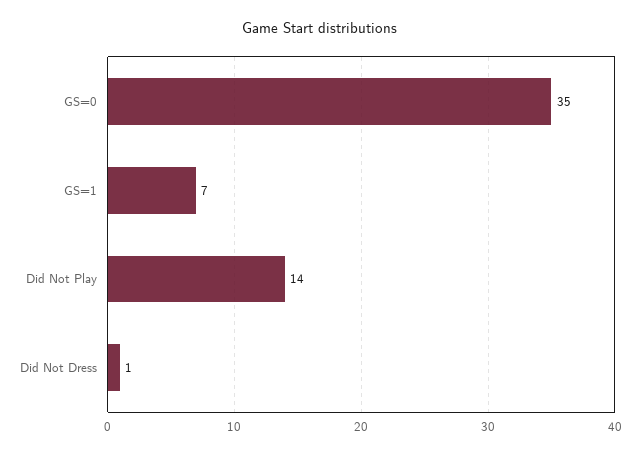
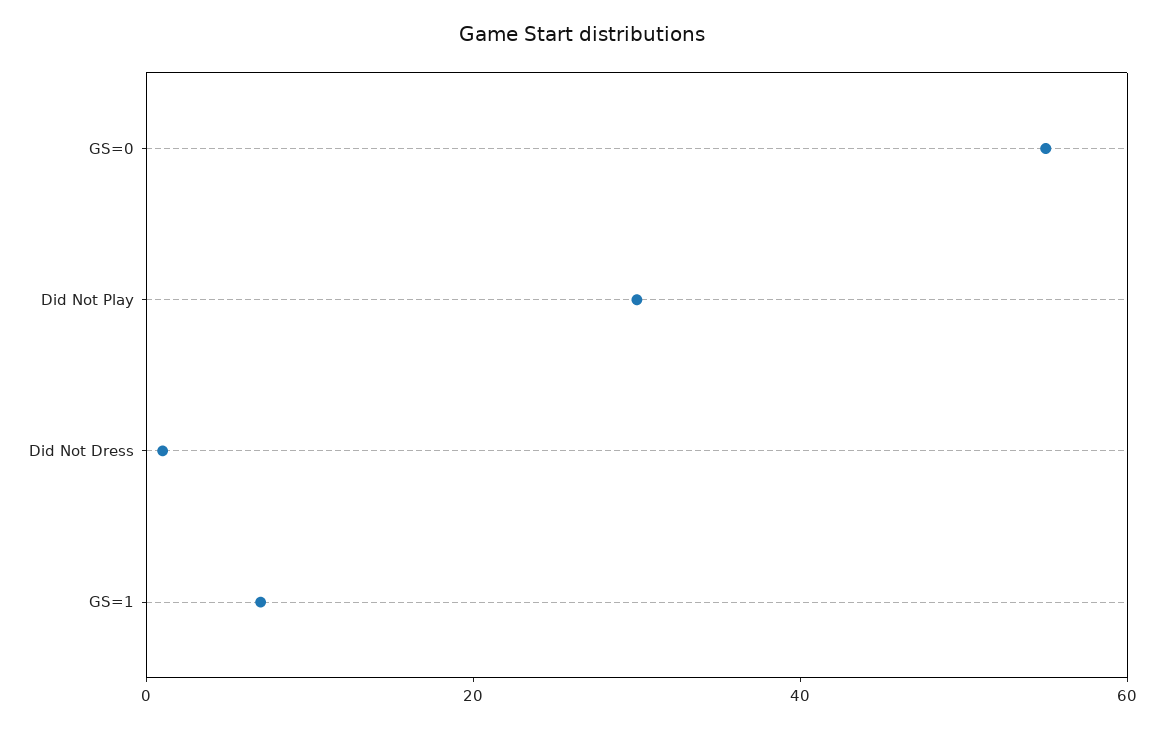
GS=0: 35 -> 55
Did Not Play: 14 -> 30

